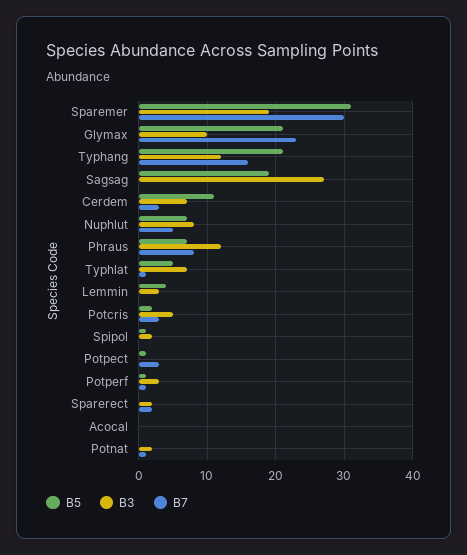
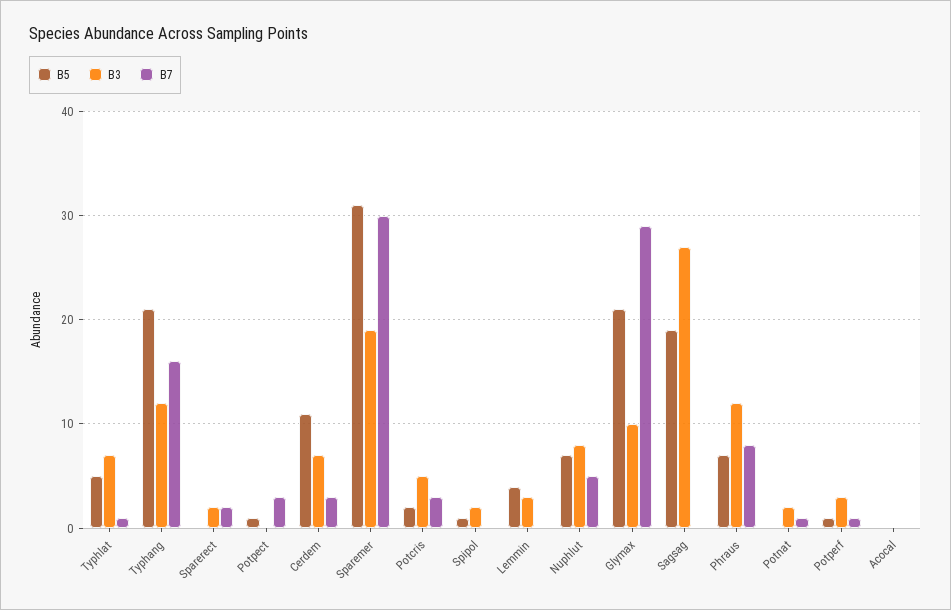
B7, Glymax: 23 -> 29

